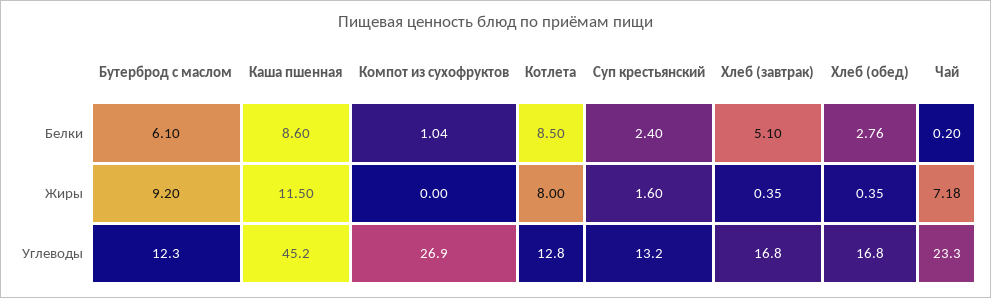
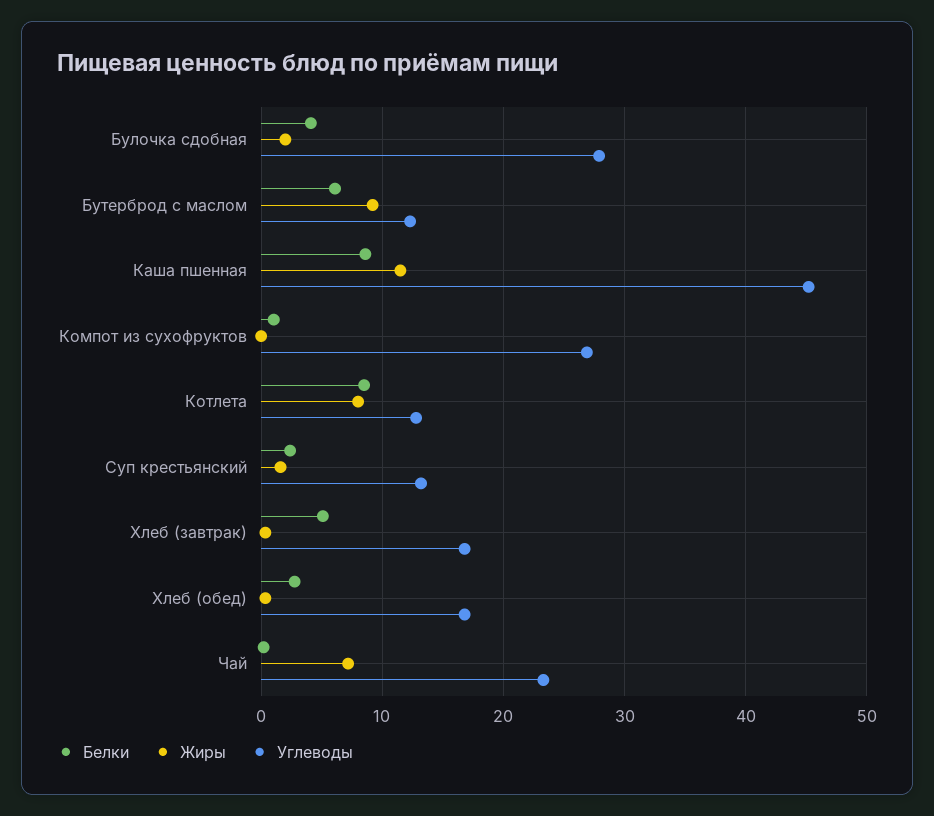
Белки, Булочка сдобная: none -> 4
Жиры, Булочка сдобная: none -> 2
Углеводы, Булочка сдобная: none -> 28

